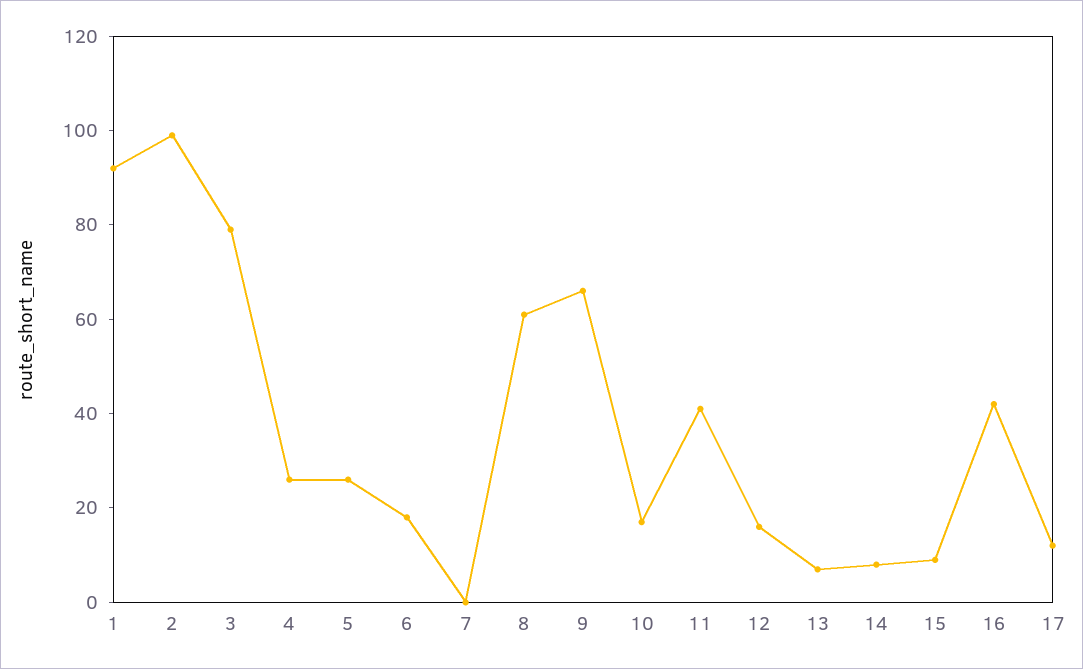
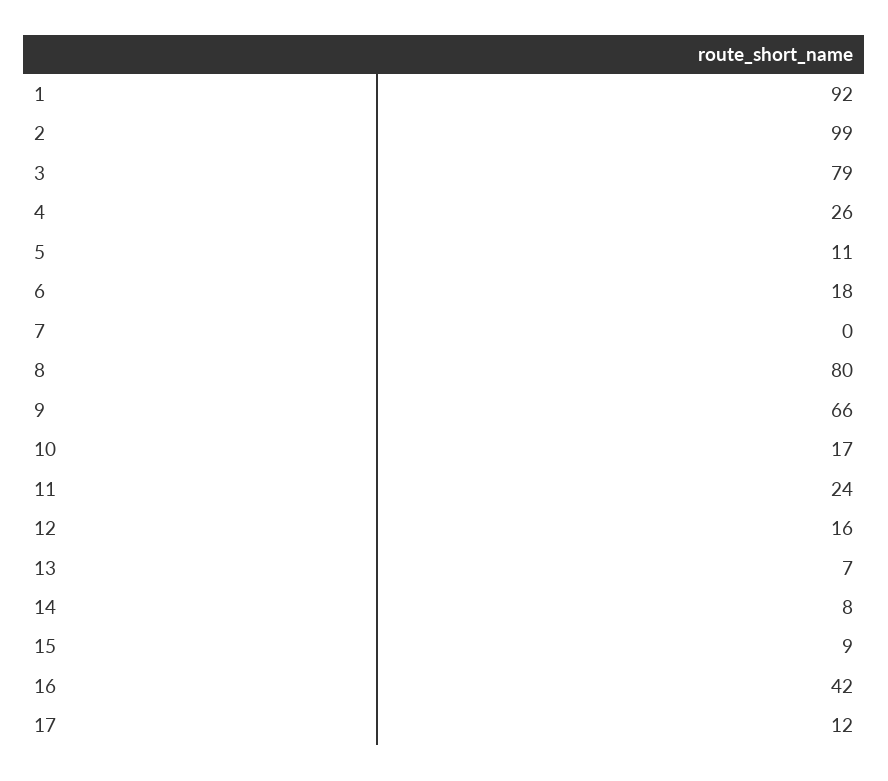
5: 25 -> 11
8: 60 -> 80
11: 40 -> 24

